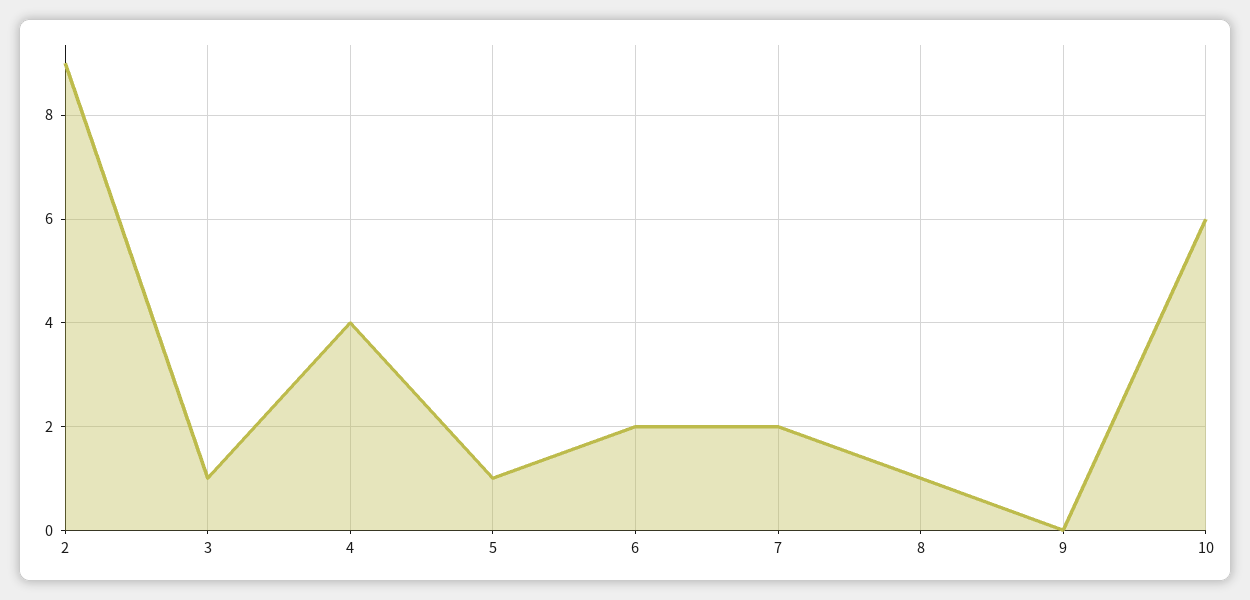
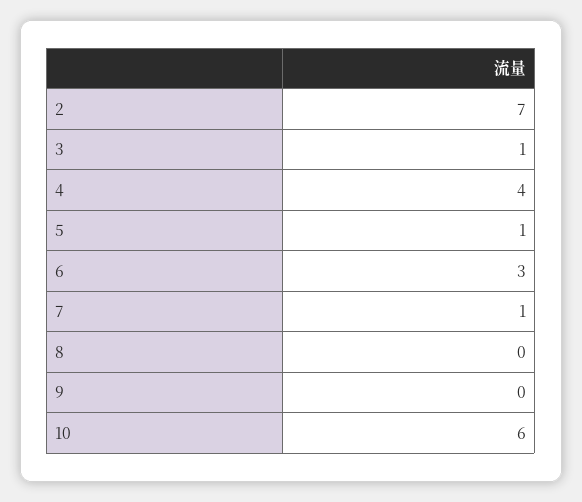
2: 9 -> 7
6: 2 -> 3
7: 2 -> 1
8: 1 -> 0

